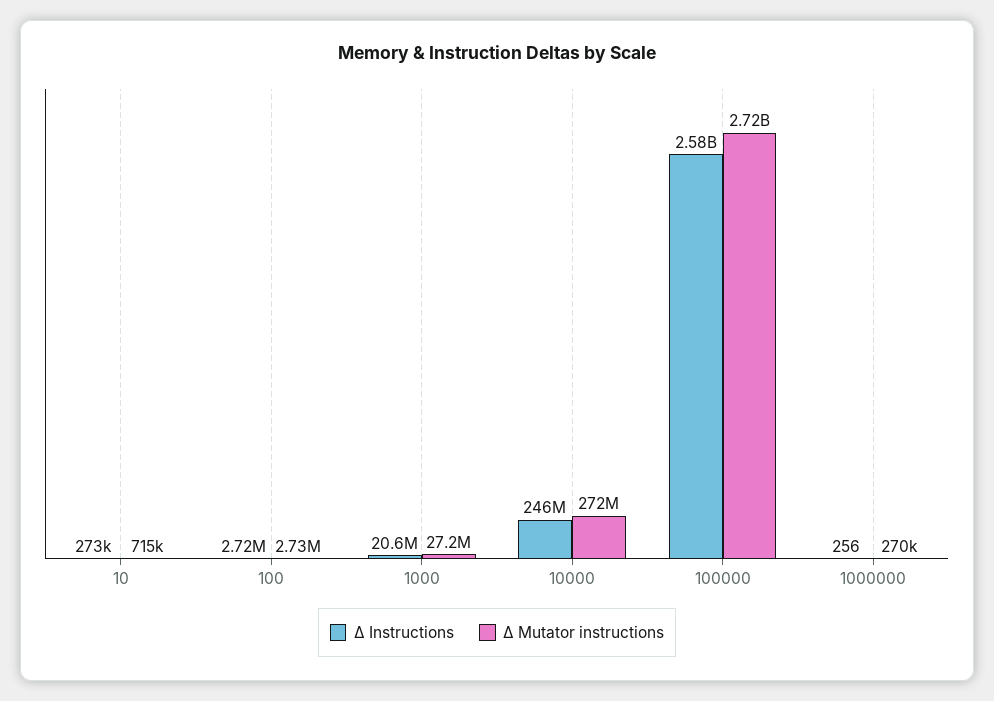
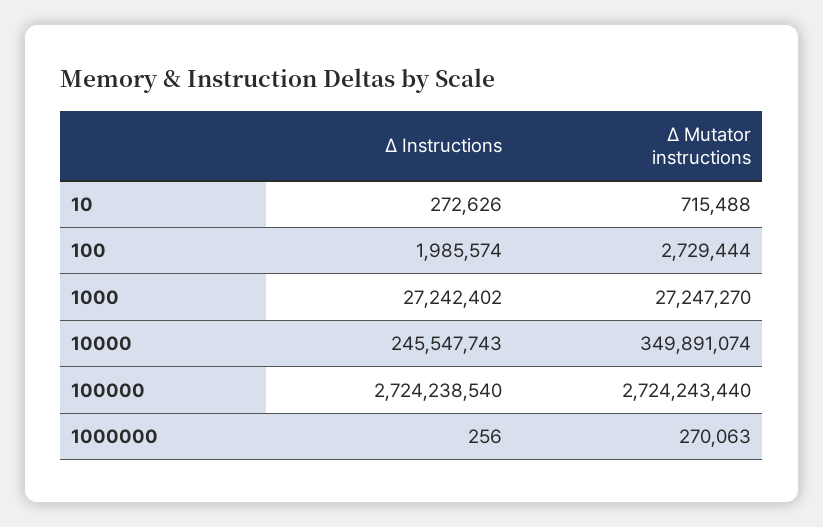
Δ Instructions, 100: 2720000 -> 1985574
Δ Instructions, 1000: 20600000 -> 27242402
Δ Mutator instructions, 10000: 272000000 -> 349891074
Δ Instructions, 100000: 2580000000 -> 2724238540

